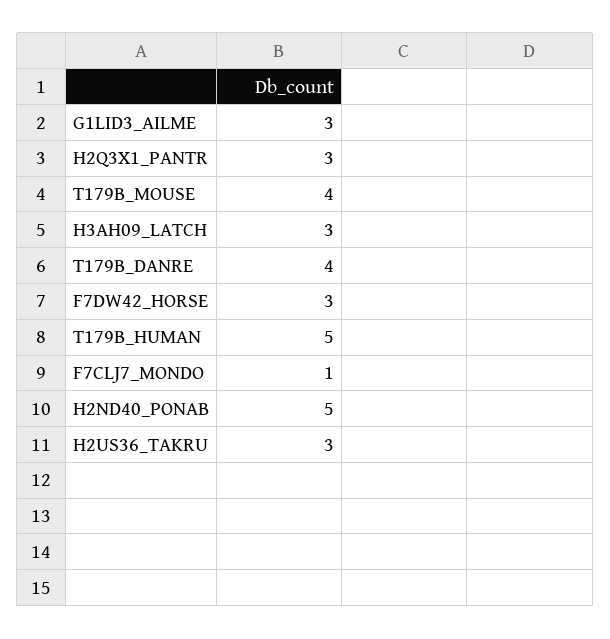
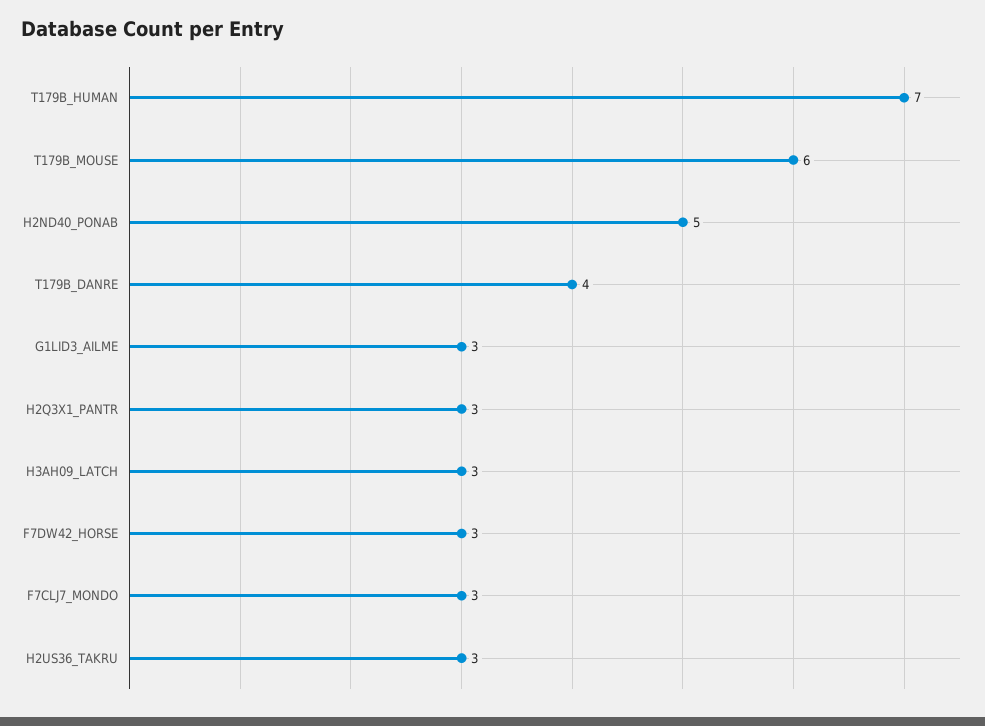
T179B_MOUSE: 4 -> 6
T179B_HUMAN: 5 -> 7
F7CLJ7_MONDO: 1 -> 3

